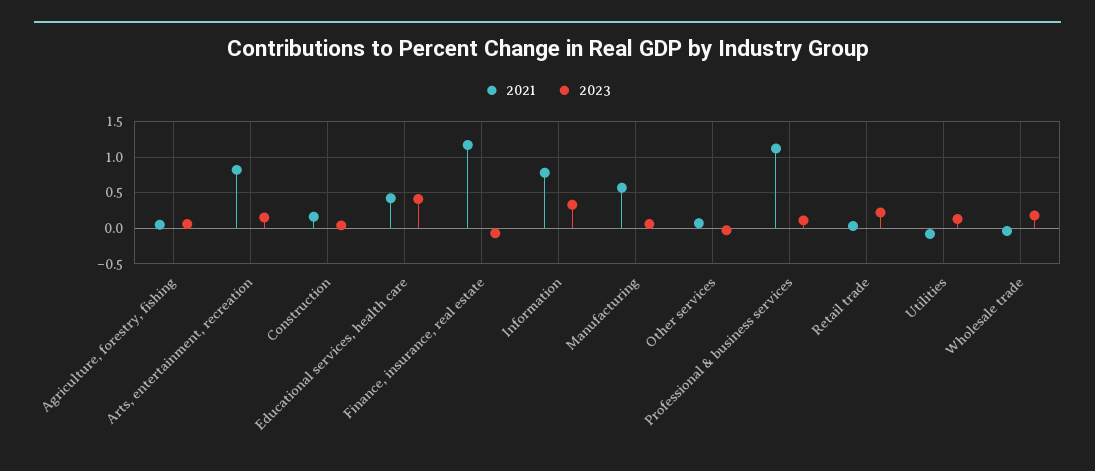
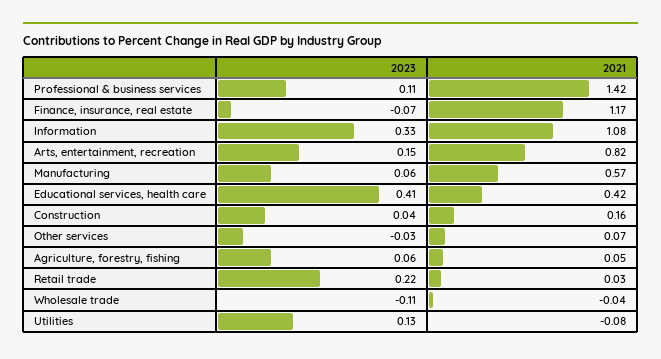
2021, Information: 0.8 -> 1.08
2021, Professional & business services: 1.1 -> 1.42
2023, Wholesale trade: 0.2 -> -0.11

